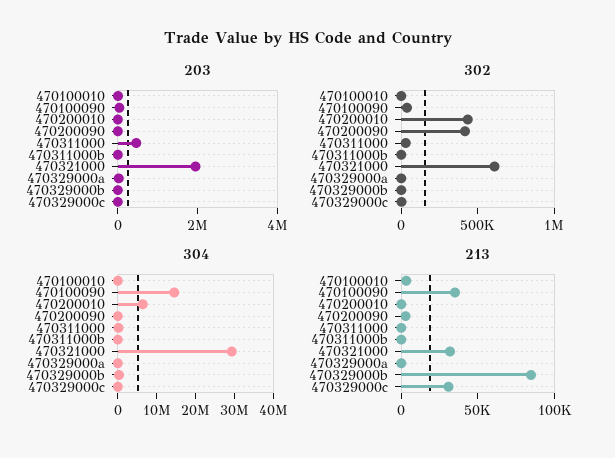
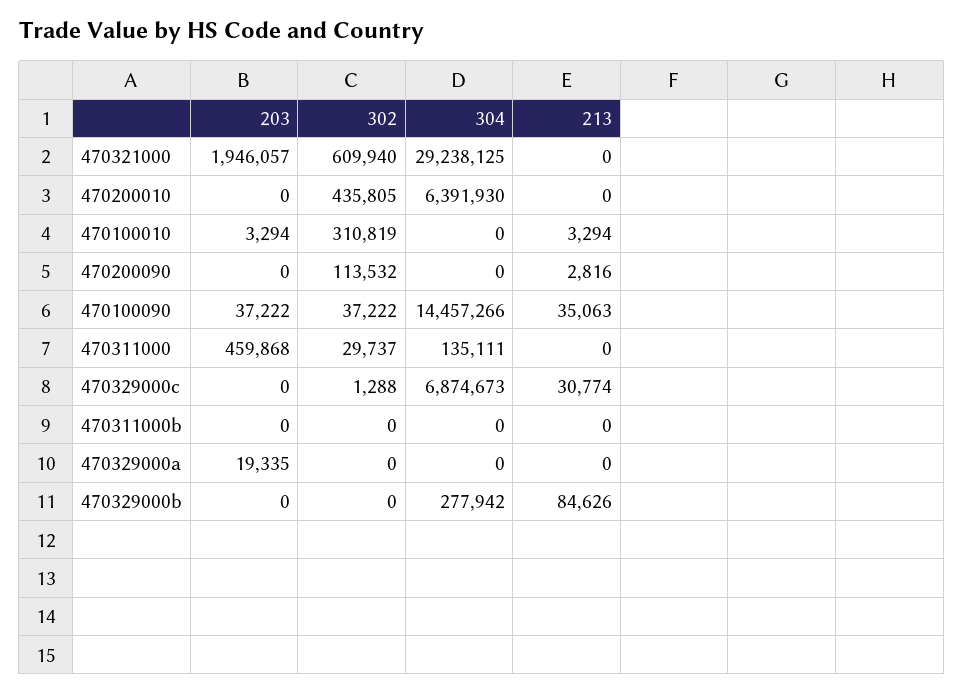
302, 470100010: 0 -> 310819
302, 470200090: 400000 -> 113532
304, 470329000c: 0 -> 6874673
213, 470321000: 30000 -> 0

